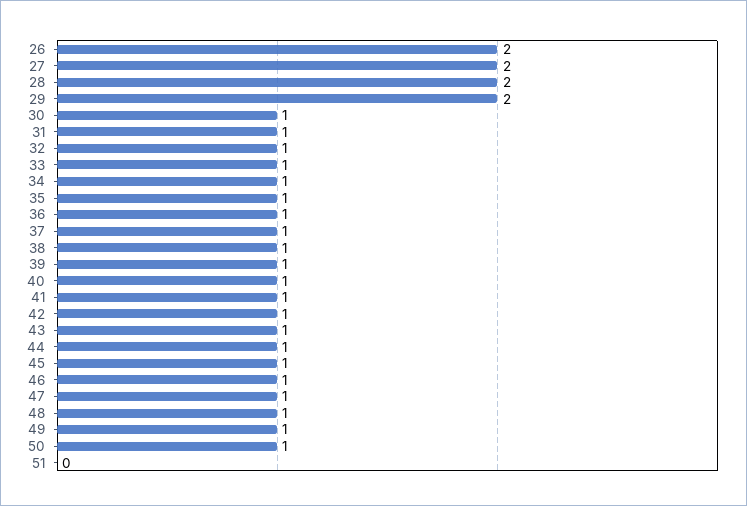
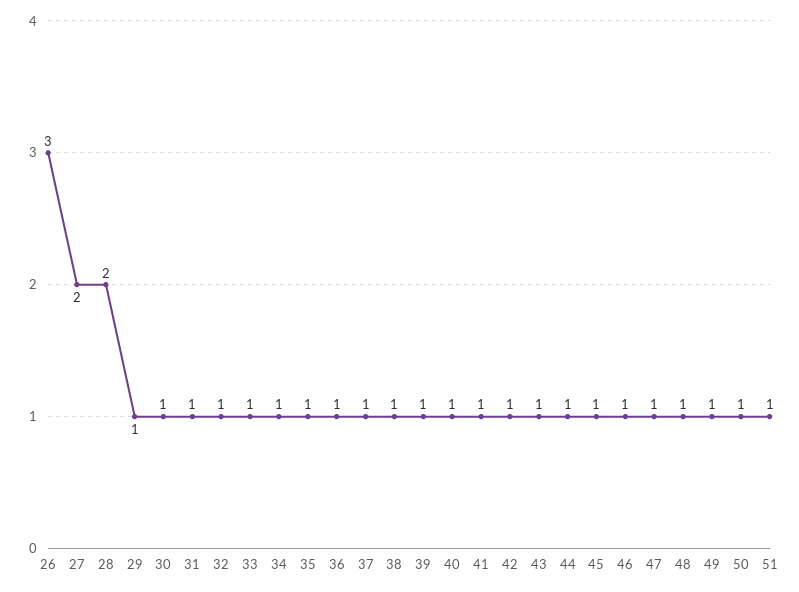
26: 2 -> 3
29: 2 -> 1
51: 0 -> 1

